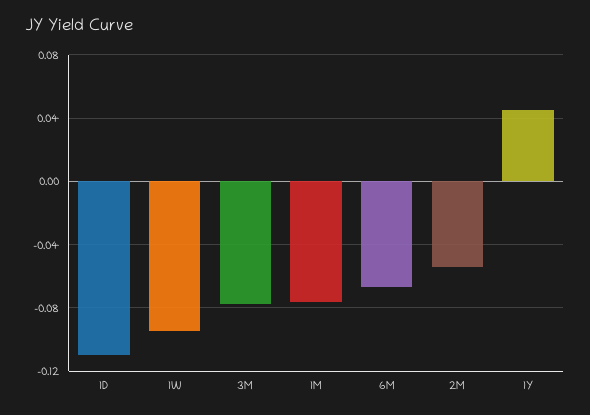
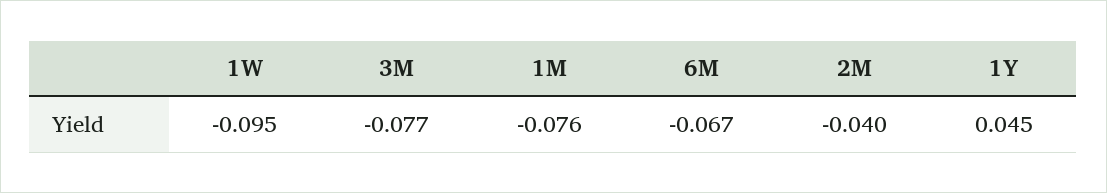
1D: -0.11 -> none
2M: -0.055 -> -0.04

